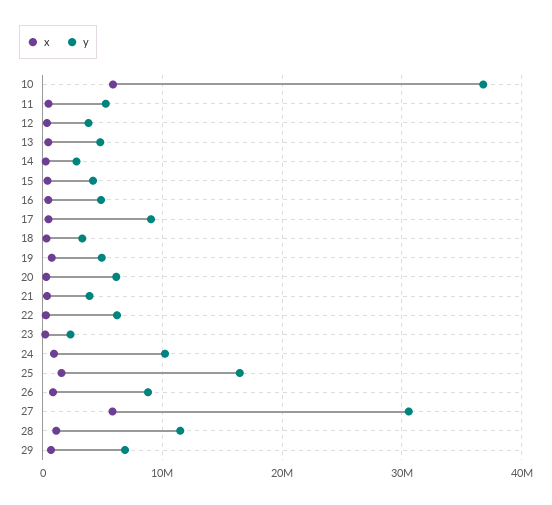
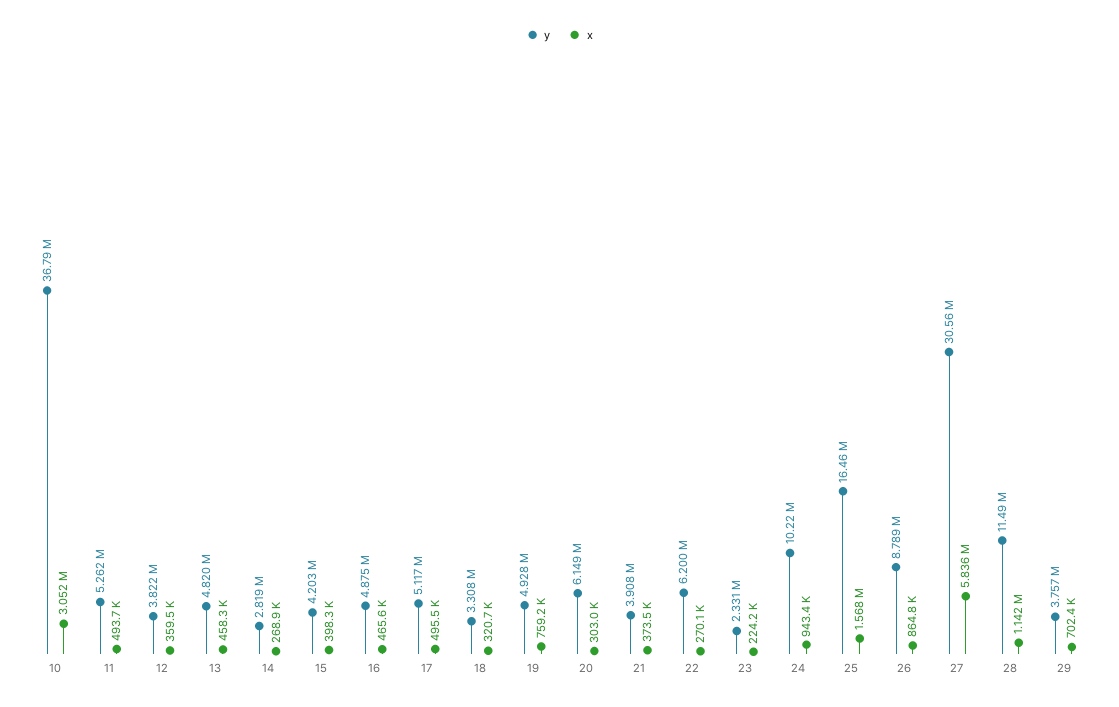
x, 10: 6000000 -> 3052000
y, 17: 9000000 -> 5117000
y, 29: 7000000 -> 3757000

